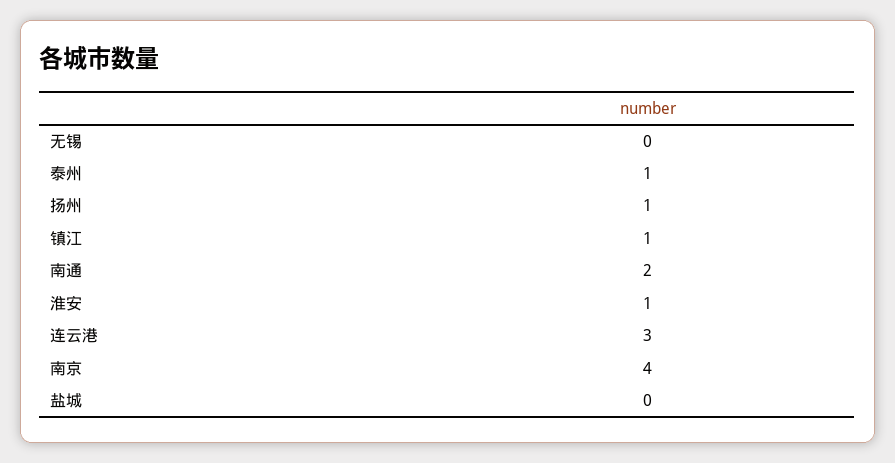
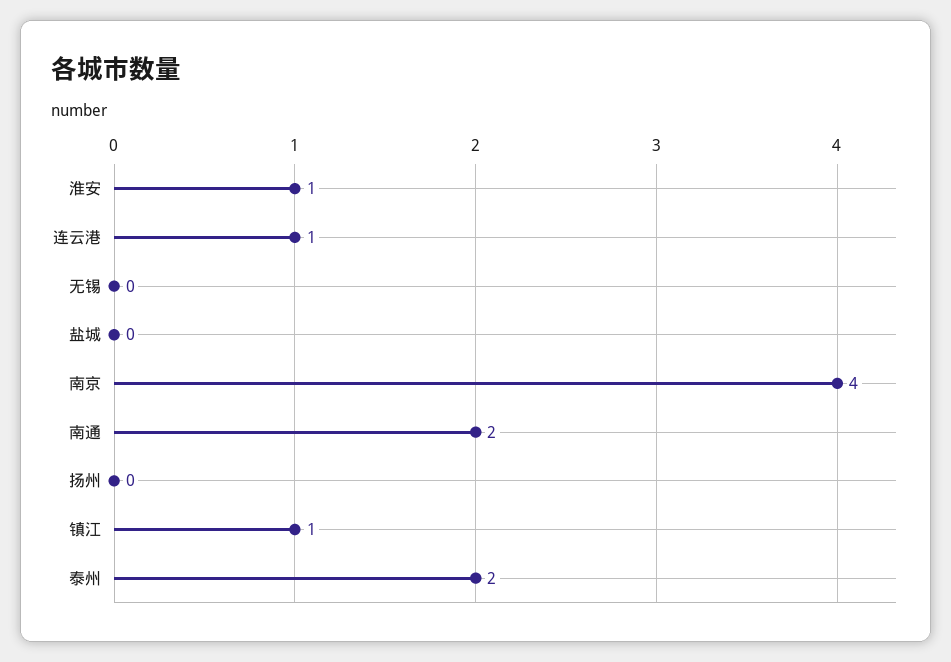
泰州: 1 -> 2
扬州: 1 -> 0
连云港: 3 -> 1

